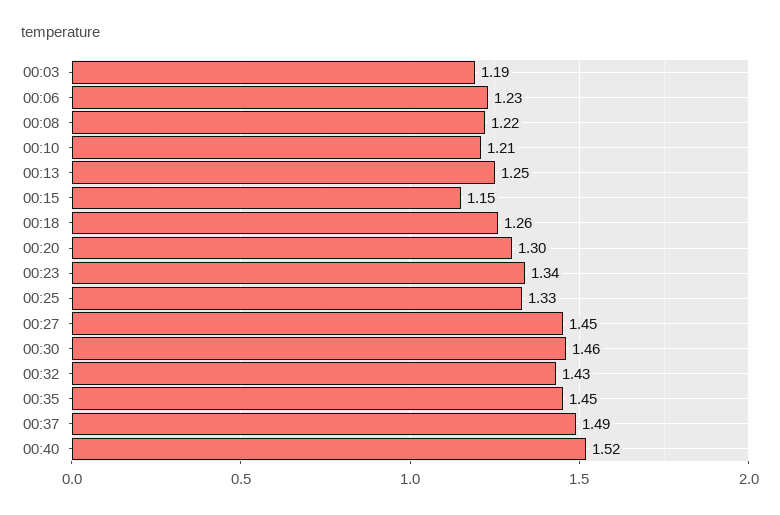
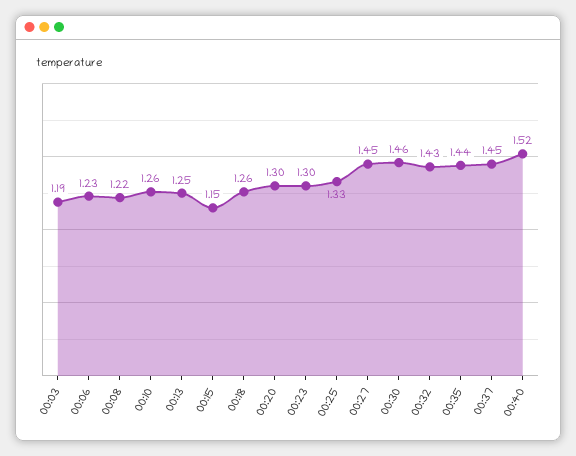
00:10: 1.21 -> 1.26
00:23: 1.34 -> 1.3
00:35: 1.45 -> 1.44
00:37: 1.49 -> 1.45

